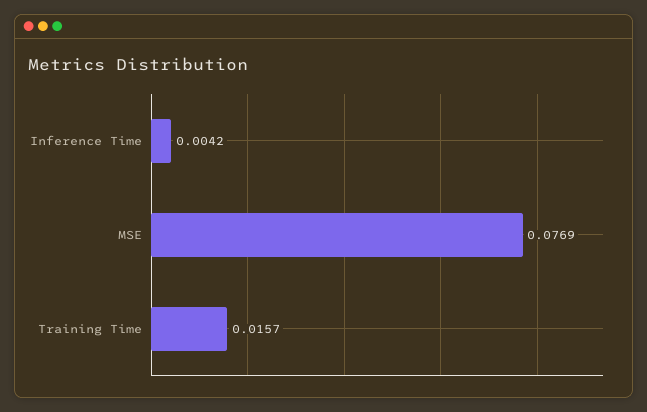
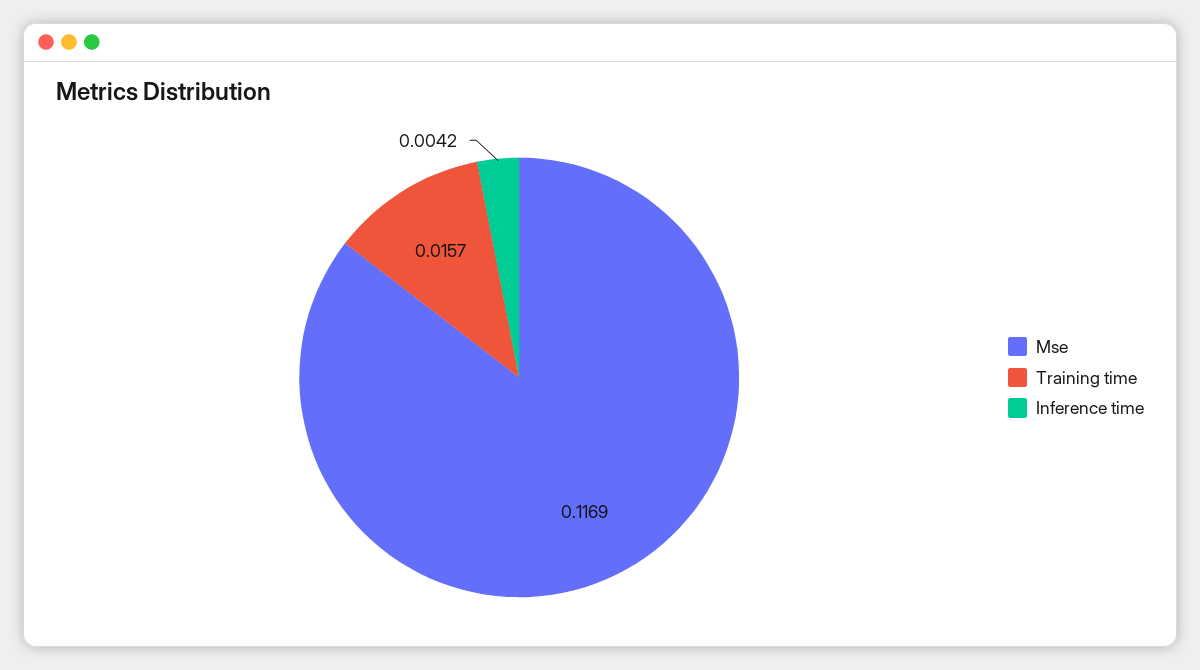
MSE: 0.0769 -> 0.1169

